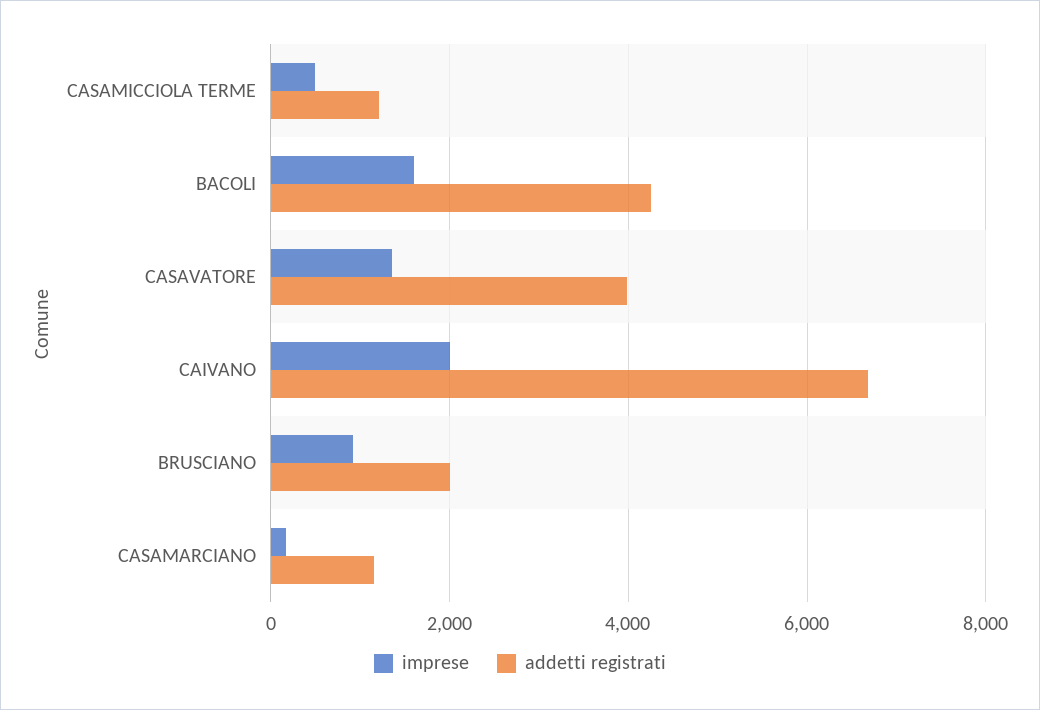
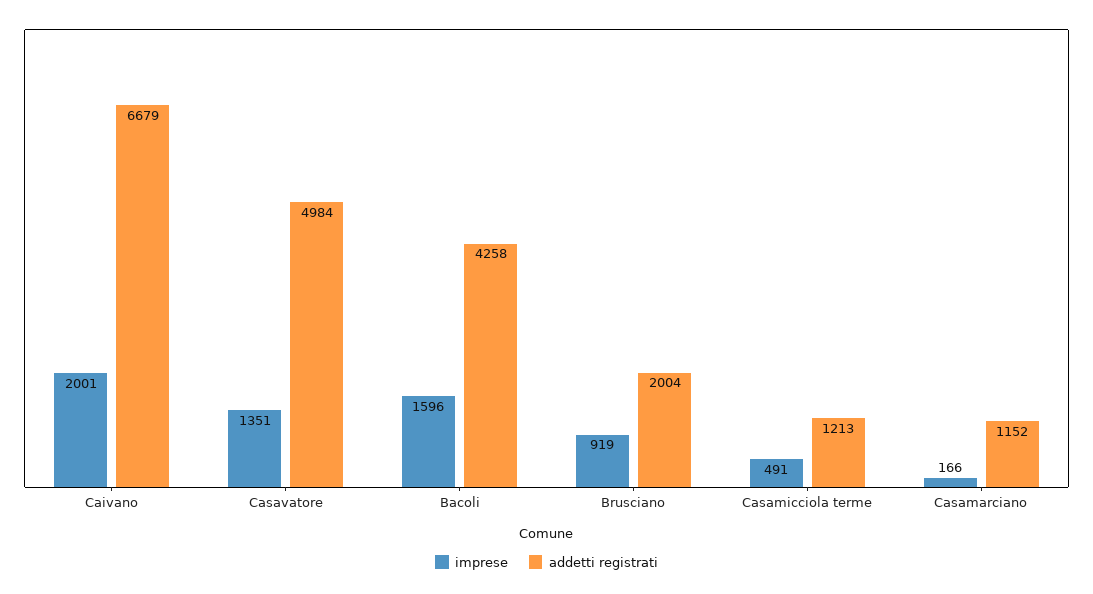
addetti registrati, CASAVATORE: 4000 -> 4984

